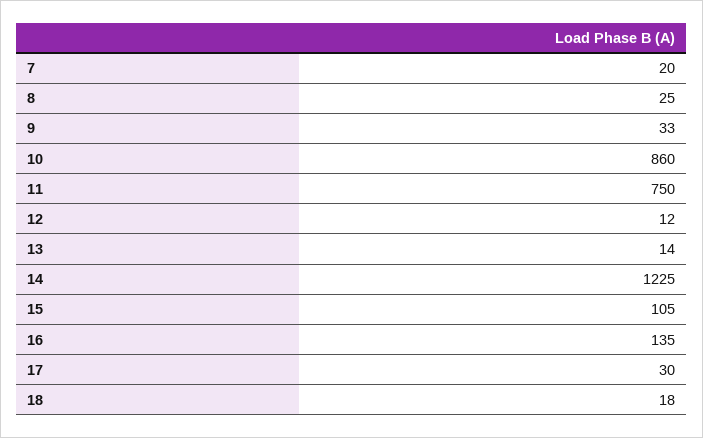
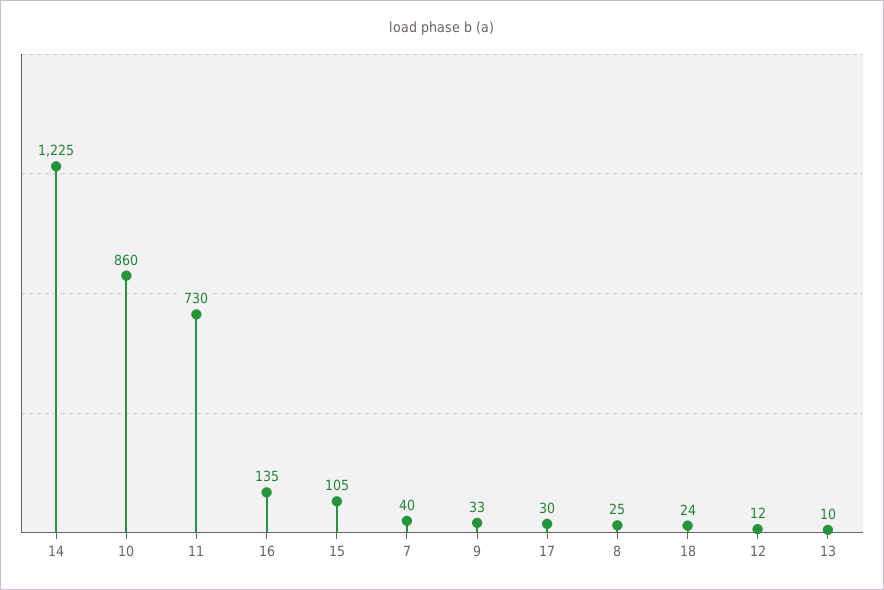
7: 20 -> 40
11: 750 -> 730
13: 14 -> 10
18: 18 -> 24

